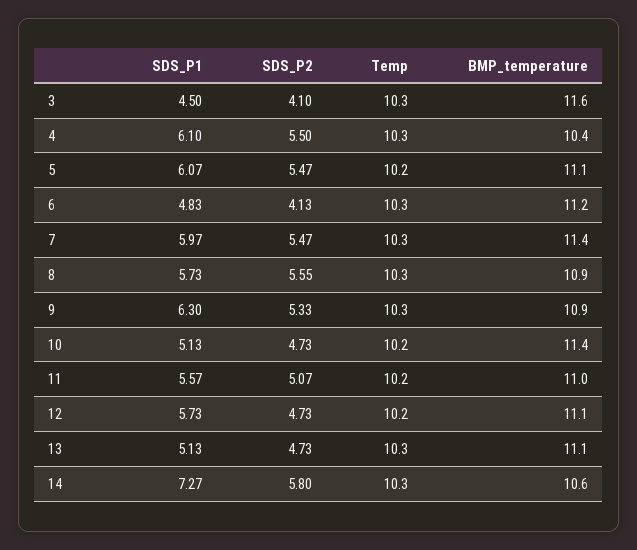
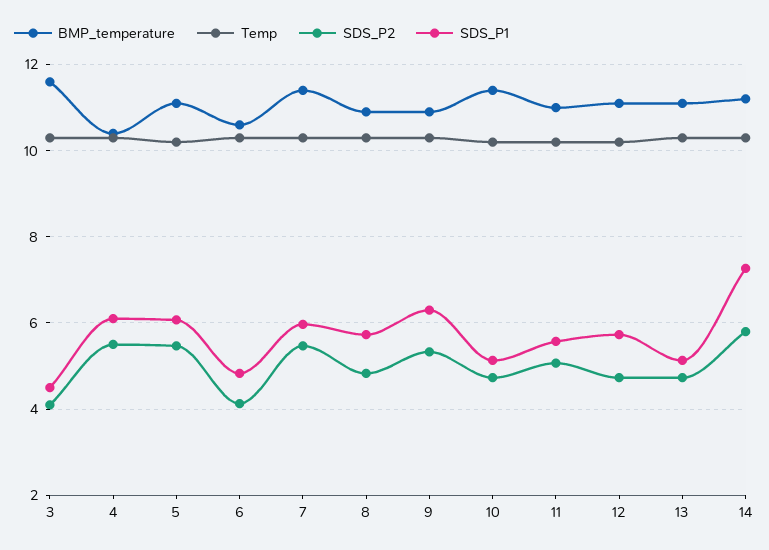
BMP_temperature, 6: 11.2 -> 10.6
SDS_P2, 8: 5.55 -> 4.8
BMP_temperature, 14: 10.6 -> 11.2

